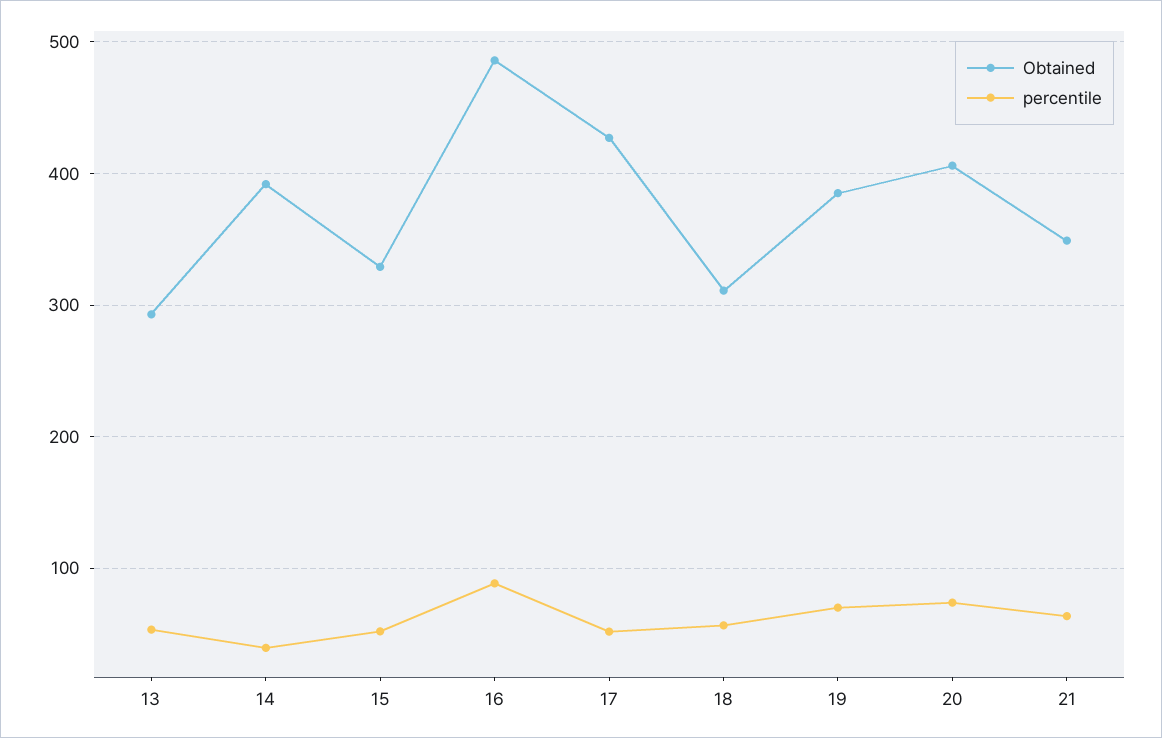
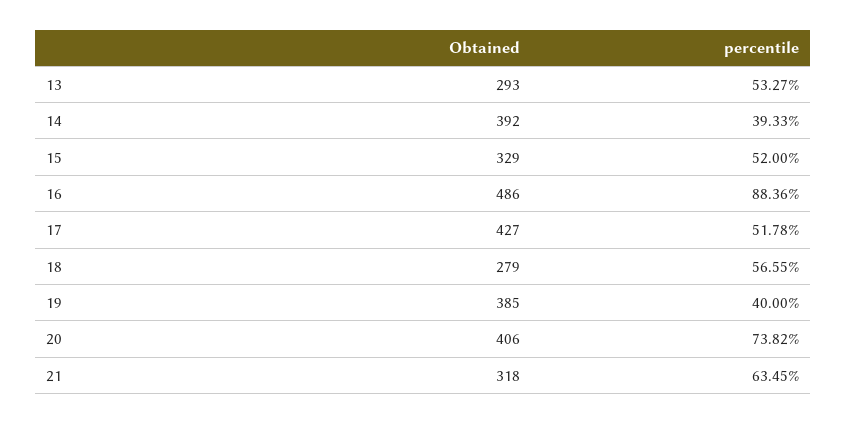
Obtained, 18: 310 -> 279
percentile, 19: 70 -> 40
Obtained, 21: 350 -> 318

